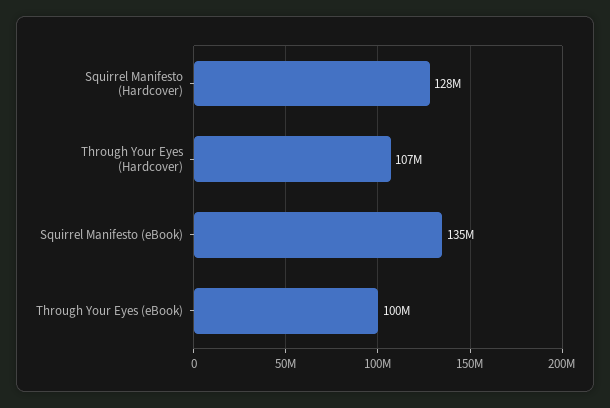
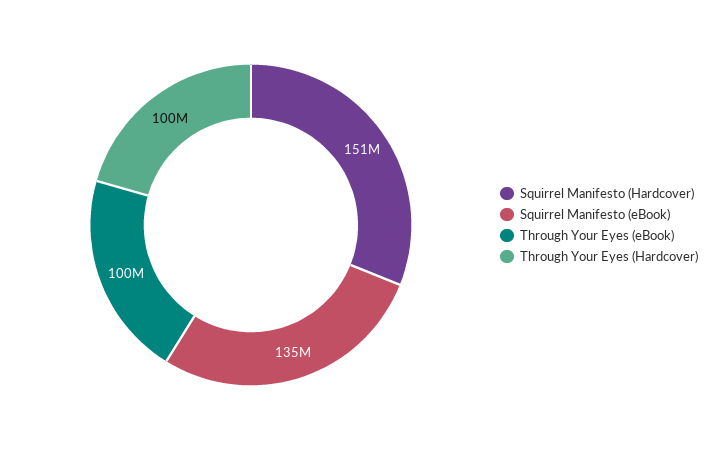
Squirrel Manifesto (Hardcover): 128000000 -> 151000000
Through Your Eyes (Hardcover): 107000000 -> 100000000

